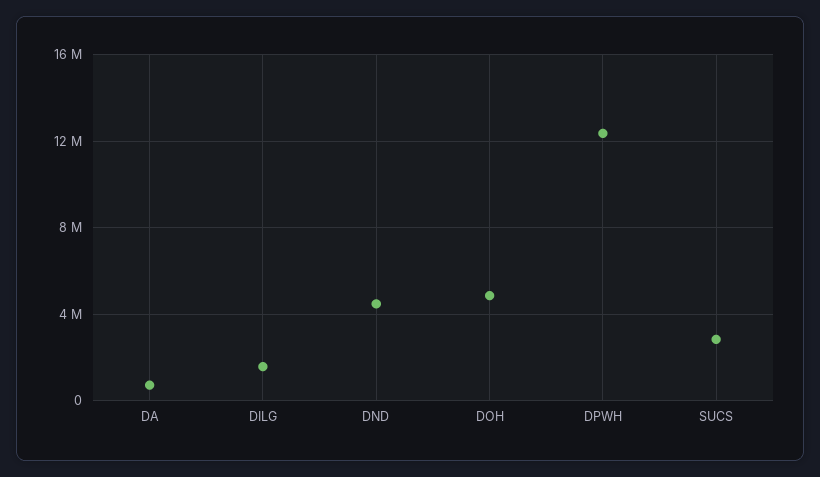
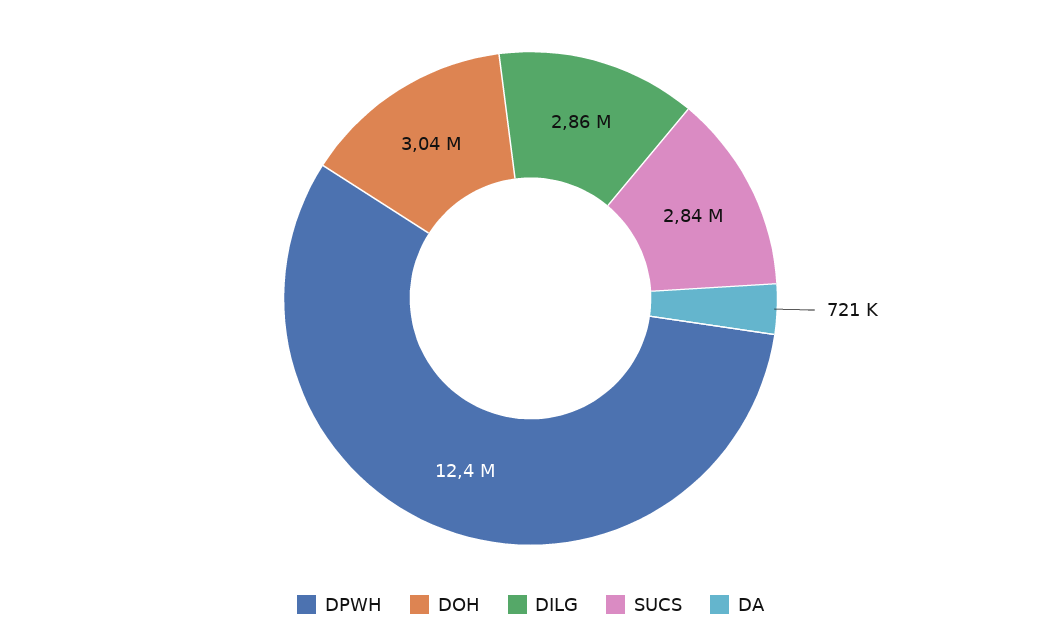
DILG: 1500000 -> 2860000
DND: 4500000 -> none
DOH: 5000000 -> 3040000

